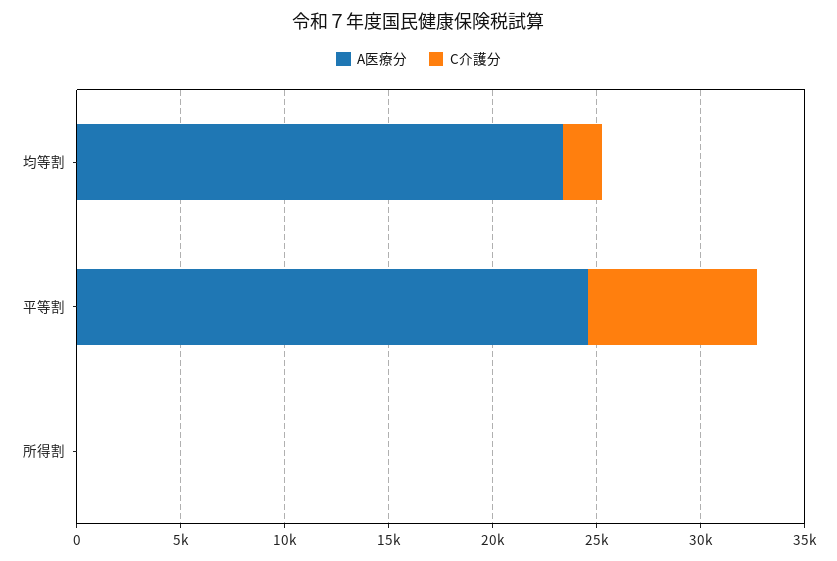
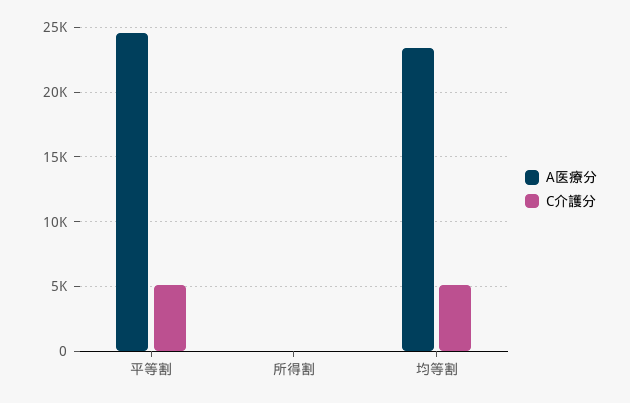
C介護分, 均等割: 2000 -> 5000
C介護分, 平等割: 8000 -> 5000

